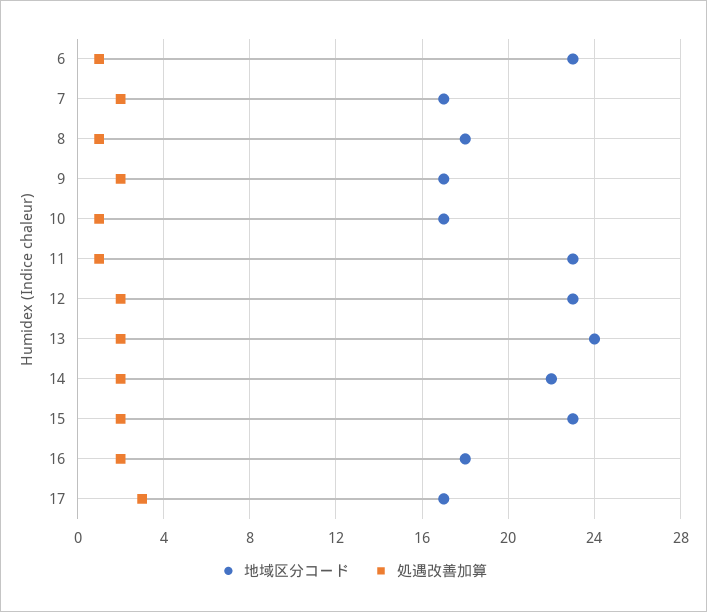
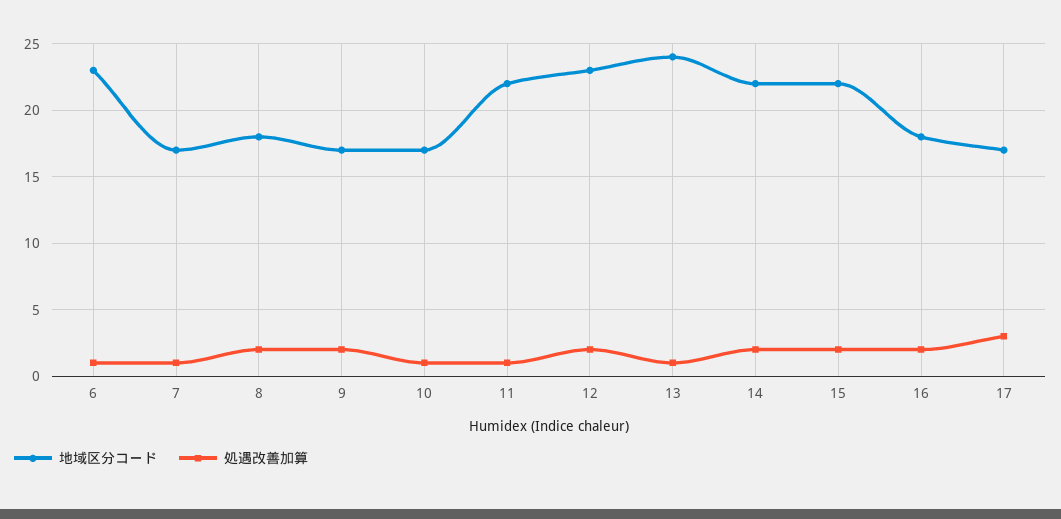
処遇改善加算, 7: 2 -> 1
処遇改善加算, 8: 1 -> 2
地域区分コード, 11: 23 -> 22
処遇改善加算, 13: 2 -> 1
地域区分コード, 15: 23 -> 22

